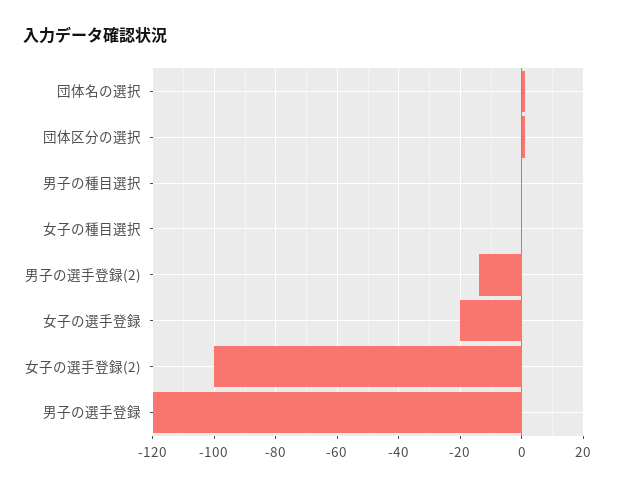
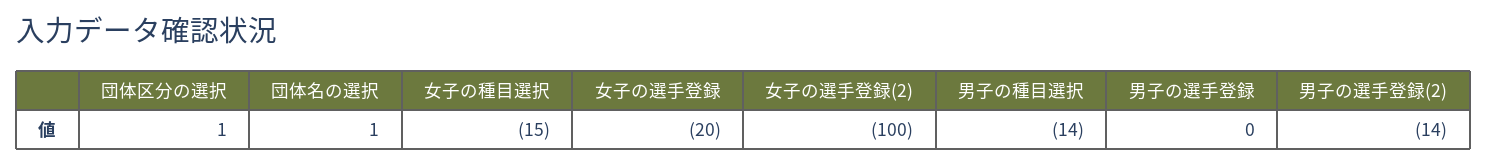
男子の種目選択: 0 -> -14
女子の種目選択: 0 -> -15
男子の選手登録: -120 -> 0

